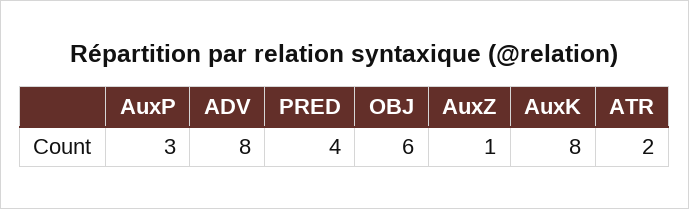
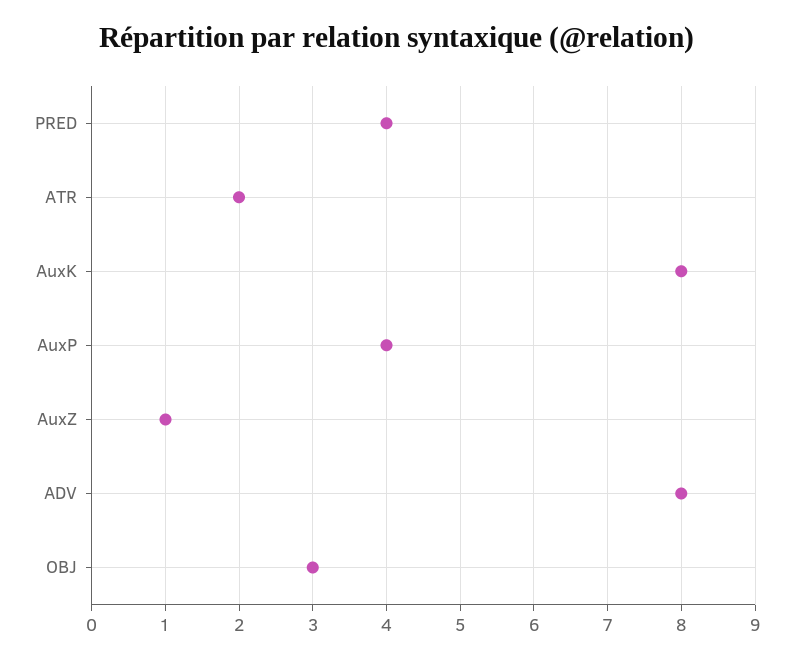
AuxP: 3 -> 4
OBJ: 6 -> 3

